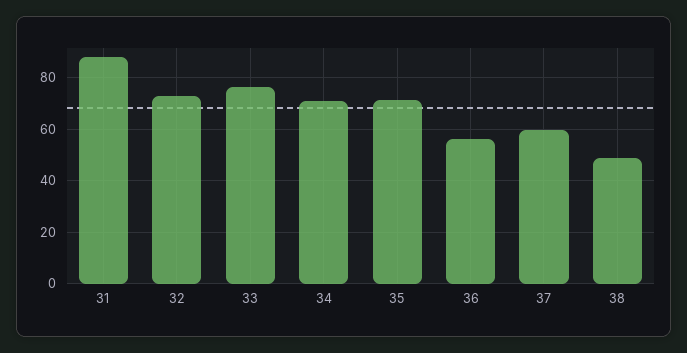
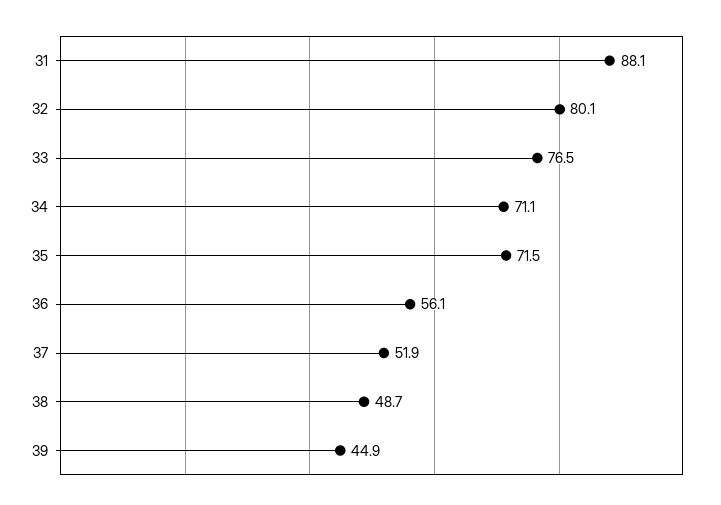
32: 72.5 -> 80.1
37: 60 -> 51.9
39: none -> 44.9

